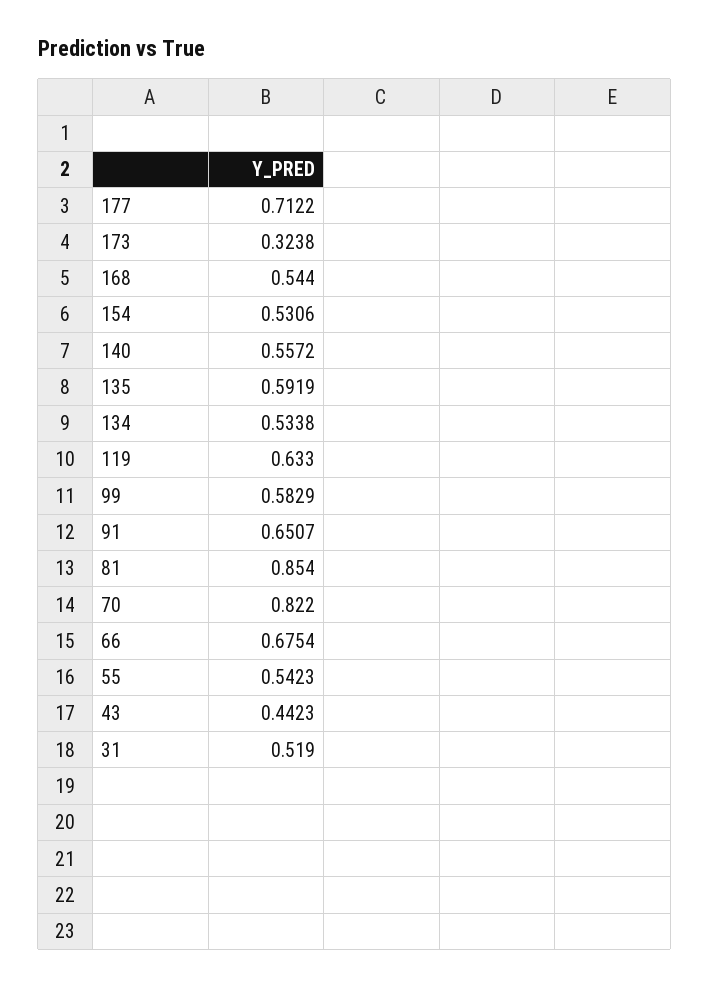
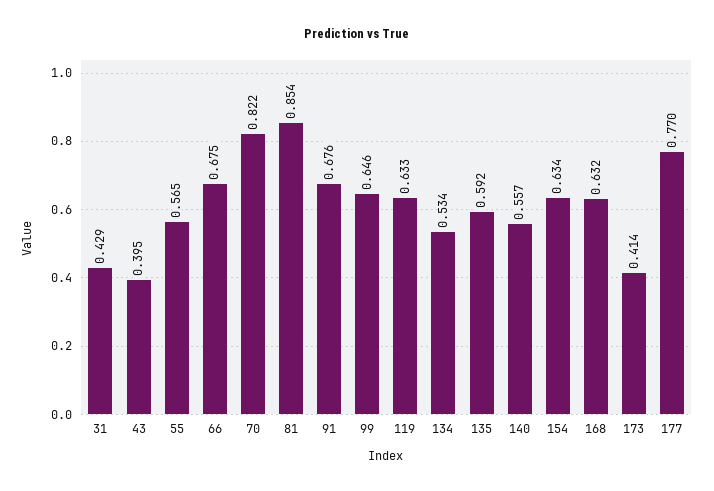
177: 0.7122 -> 0.77
173: 0.3238 -> 0.414
168: 0.544 -> 0.632
154: 0.5306 -> 0.634
99: 0.5829 -> 0.646
91: 0.6507 -> 0.676
55: 0.5423 -> 0.565
43: 0.4423 -> 0.395
31: 0.519 -> 0.429

